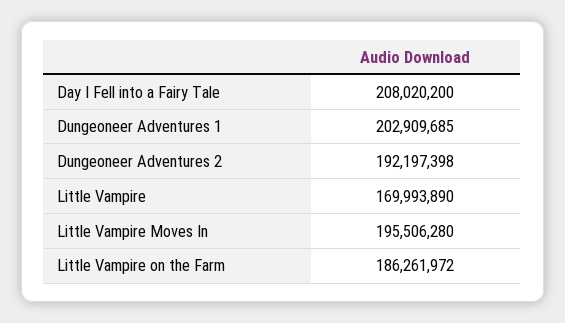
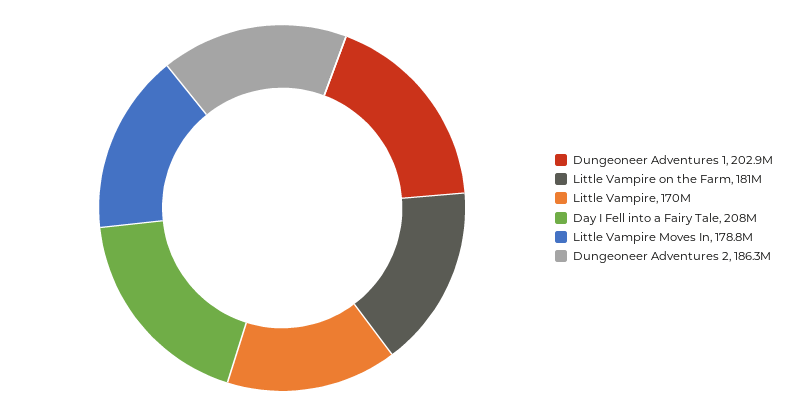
Dungeoneer Adventures 2: 192197398 -> 186300000
Little Vampire Moves In: 195506280 -> 178800000
Little Vampire on the Farm: 186261972 -> 181000000

